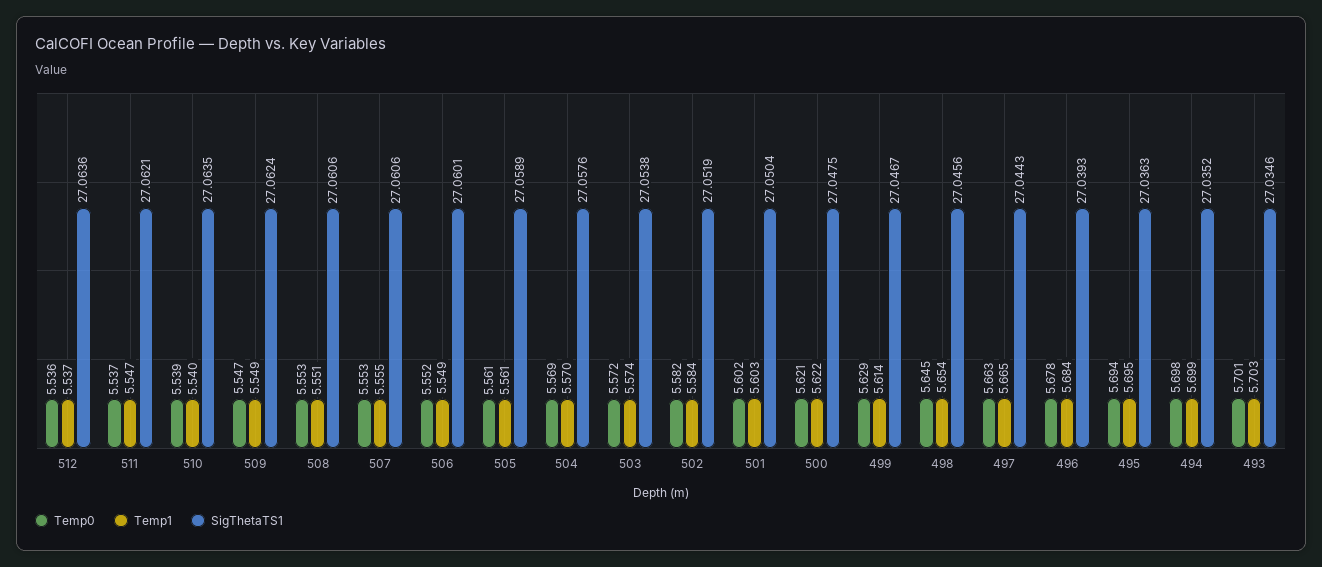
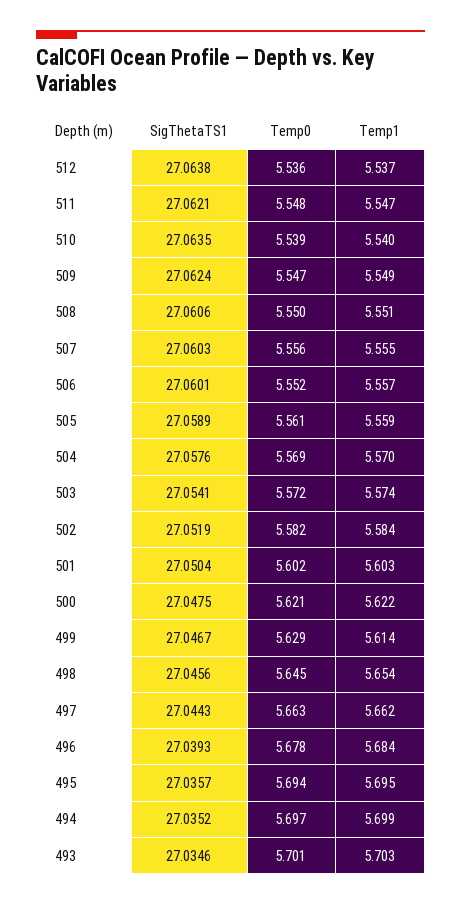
SigThetaTS1, 512: 27.0636 -> 27.0638
Temp0, 511: 5.537 -> 5.548
Temp0, 508: 5.553 -> 5.55
Temp0, 507: 5.553 -> 5.556
SigThetaTS1, 507: 27.0606 -> 27.0603
Temp1, 506: 5.549 -> 5.557
Temp1, 505: 5.561 -> 5.559
SigThetaTS1, 503: 27.0538 -> 27.0541
Temp1, 497: 5.665 -> 5.662
SigThetaTS1, 495: 27.0363 -> 27.0357
Temp0, 494: 5.698 -> 5.697

